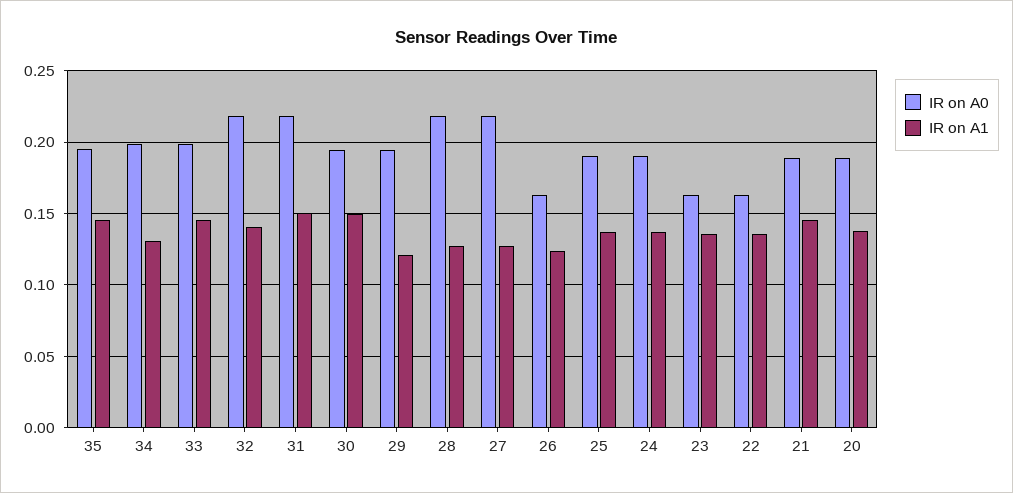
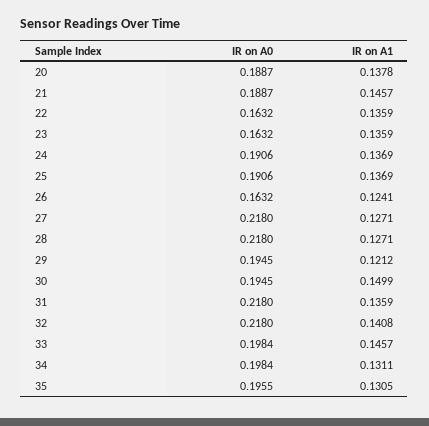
IR on A1, 35: 0.145 -> 0.1305
IR on A1, 31: 0.15 -> 0.1359

